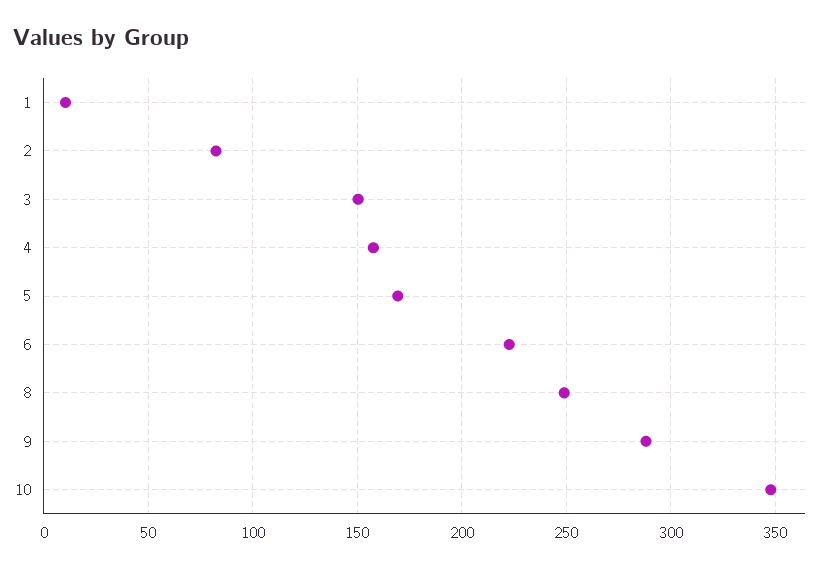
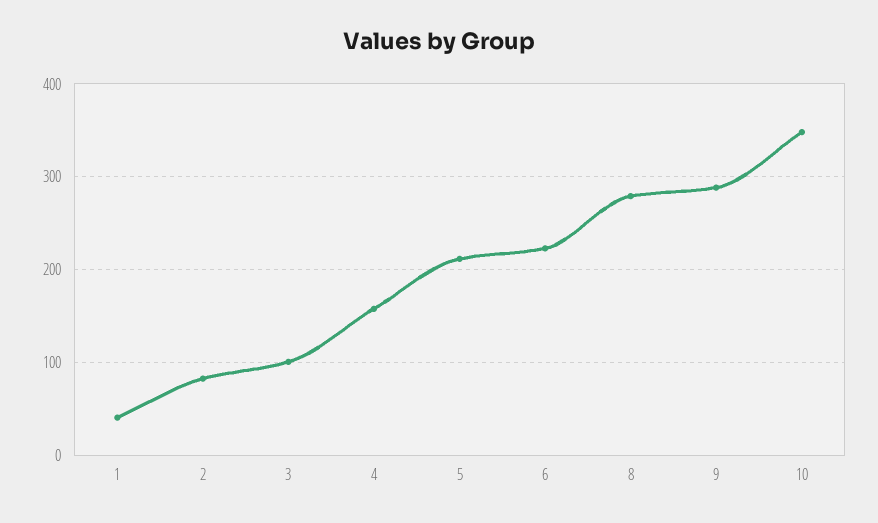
1: 10 -> 40
3: 150 -> 100
5: 170 -> 210
8: 250 -> 280

